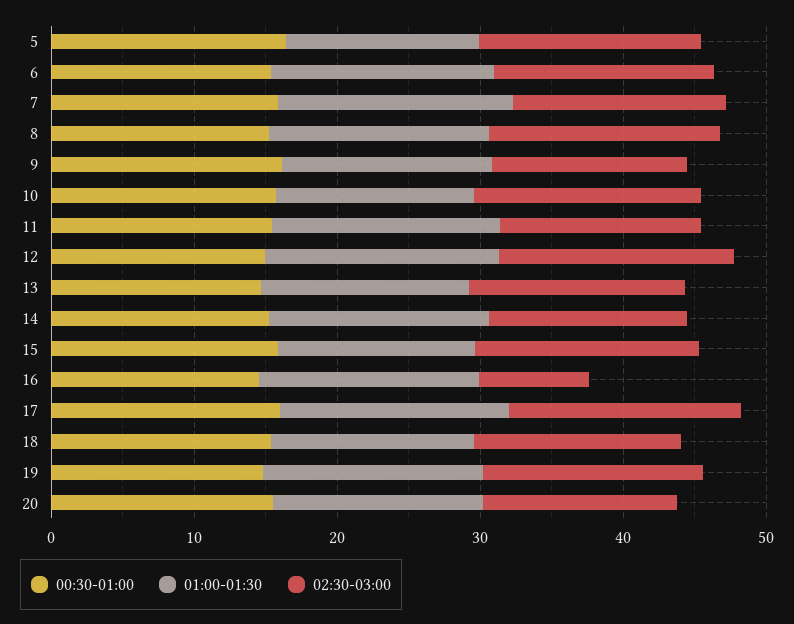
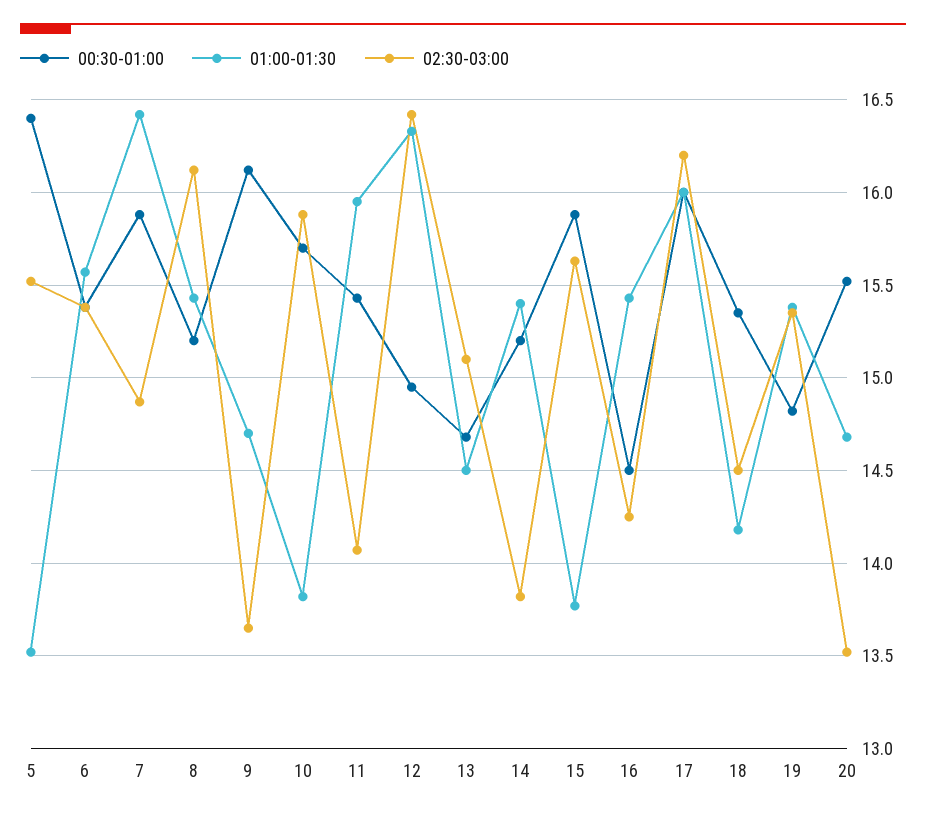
02:30-03:00, 16: 8 -> 14.25

